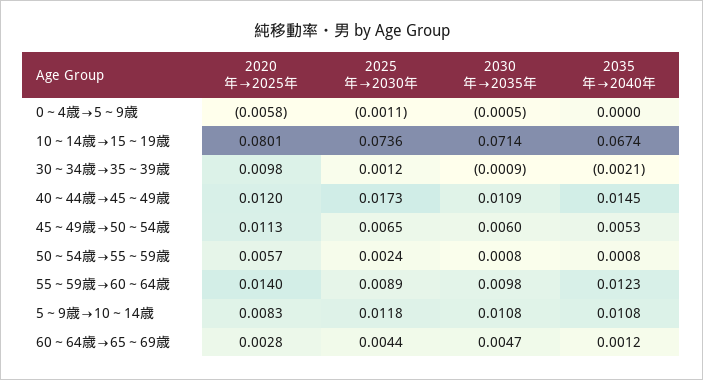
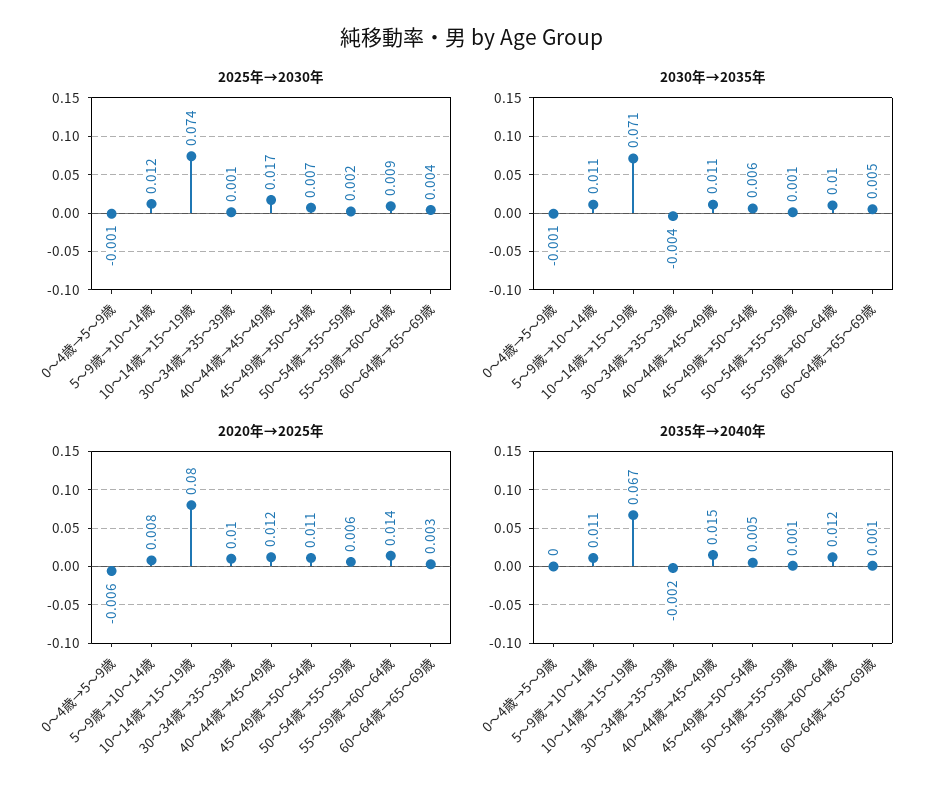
2030年→2035年, 30～34歳→35～39歳: -0.0009 -> -0.004

